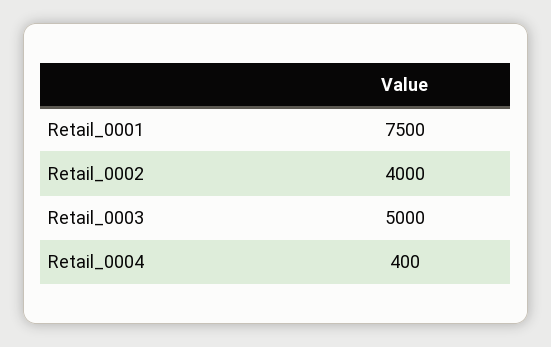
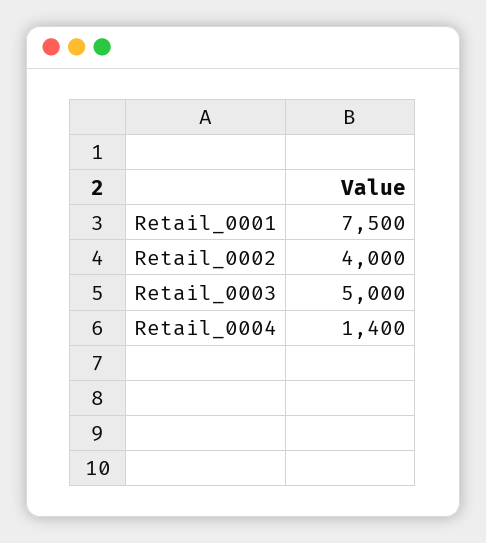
Retail_0004: 400 -> 1400

